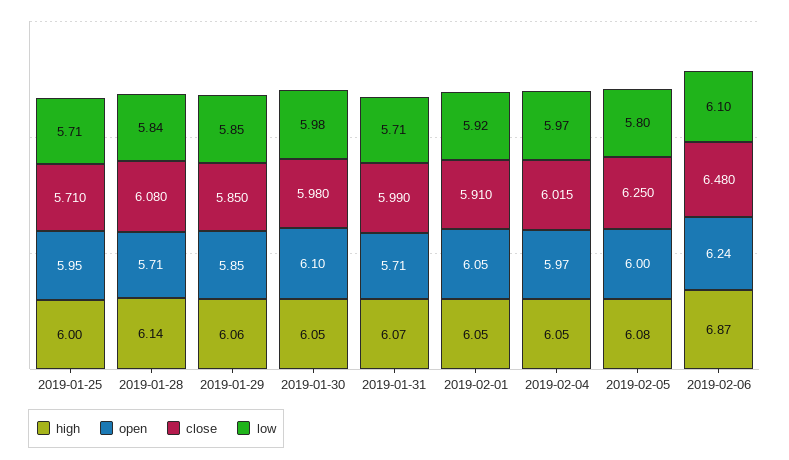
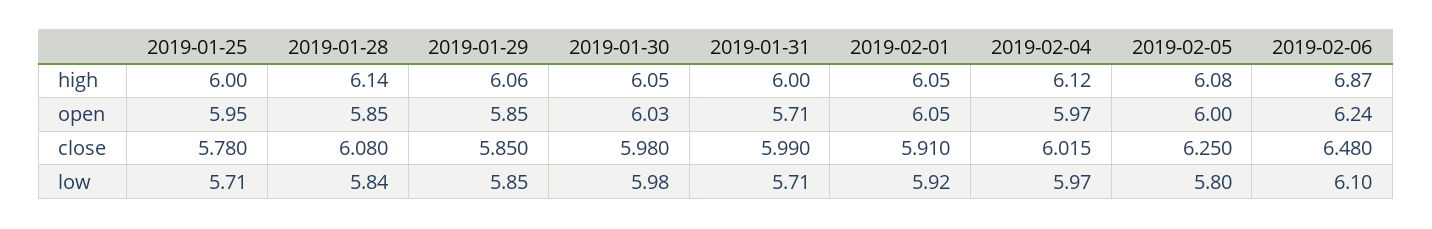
close, 2019-01-25: 5.71 -> 5.78
open, 2019-01-28: 5.71 -> 5.85
open, 2019-01-30: 6.1 -> 6.03
high, 2019-01-31: 6.07 -> 6
high, 2019-02-04: 6.05 -> 6.12

